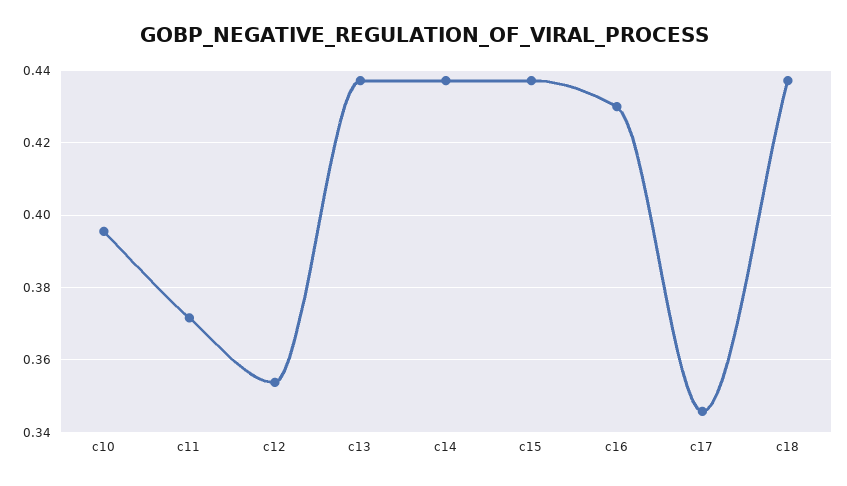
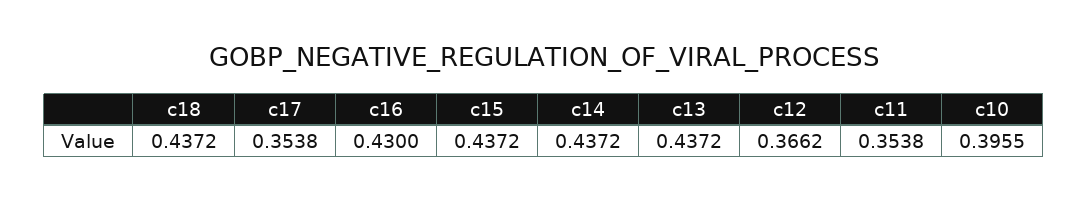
c11: 0.372 -> 0.3538
c12: 0.354 -> 0.3662
c17: 0.346 -> 0.3538

